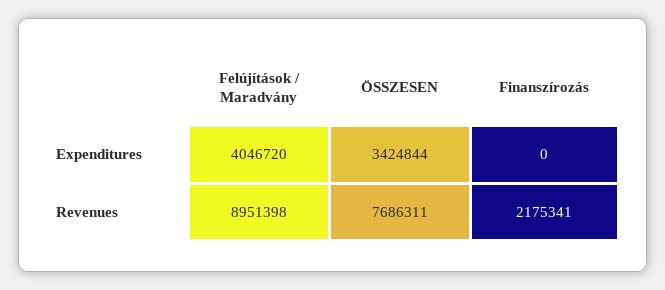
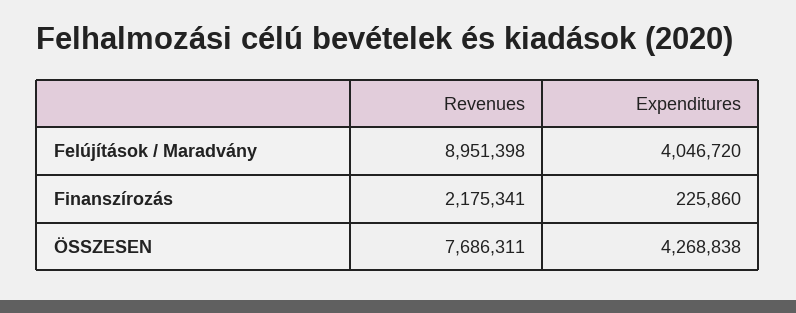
ÖSSZESEN, Expenditures: 3424844 -> 4268838
Finanszírozás, Expenditures: 0 -> 225860

